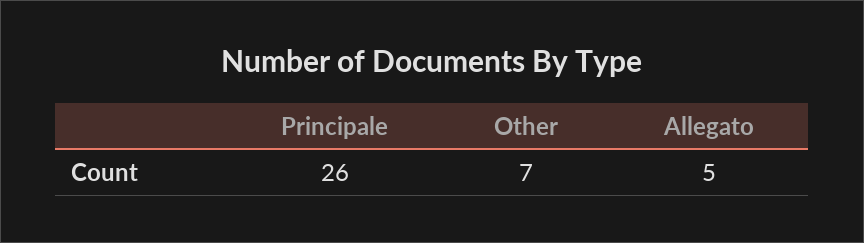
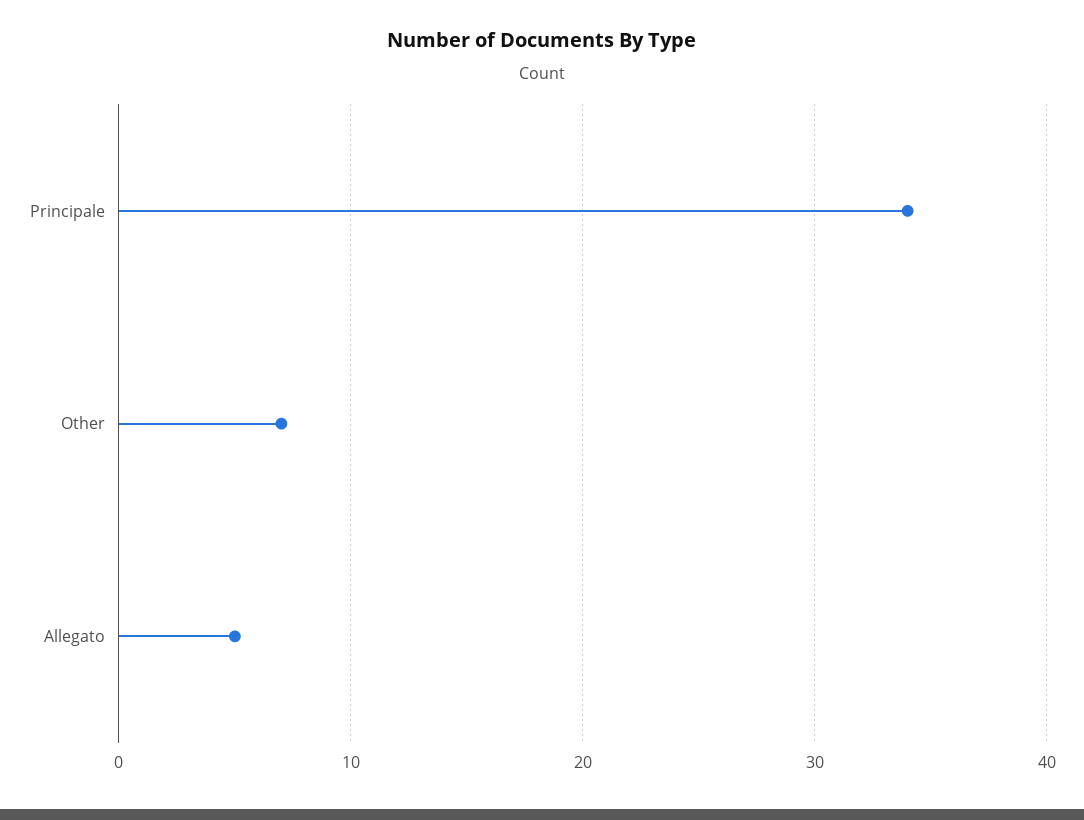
Principale: 26 -> 34

